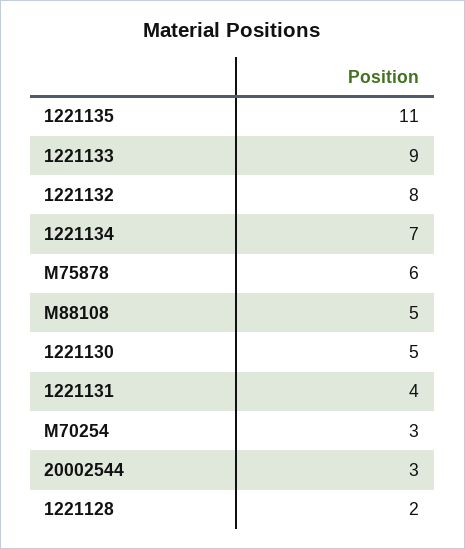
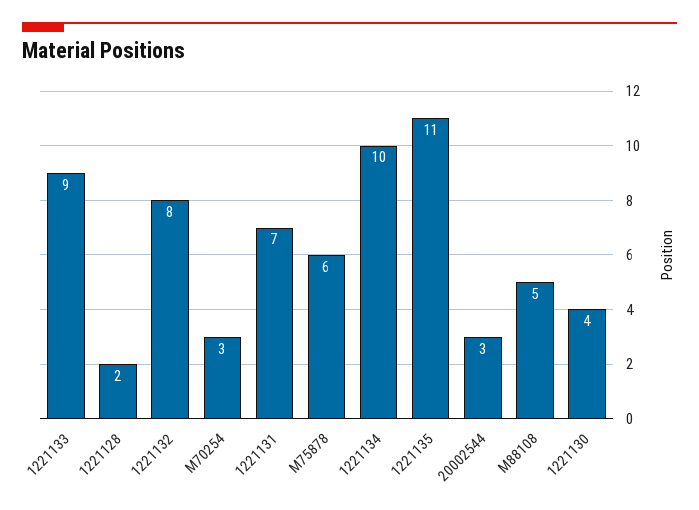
1221134: 7 -> 10
1221130: 5 -> 4
1221131: 4 -> 7

